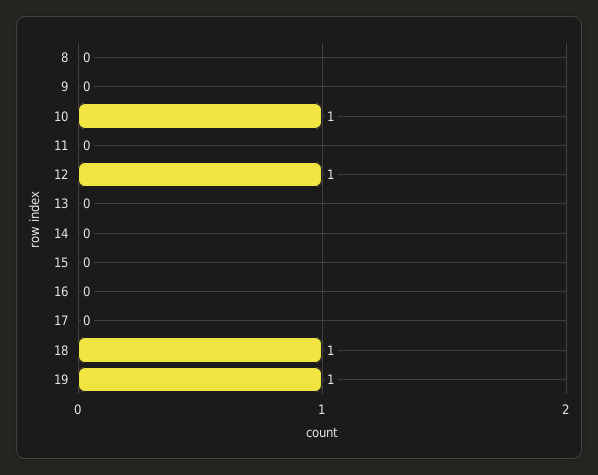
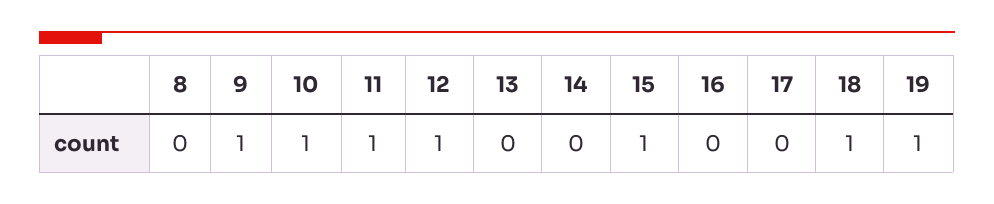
9: 0 -> 1
11: 0 -> 1
15: 0 -> 1

